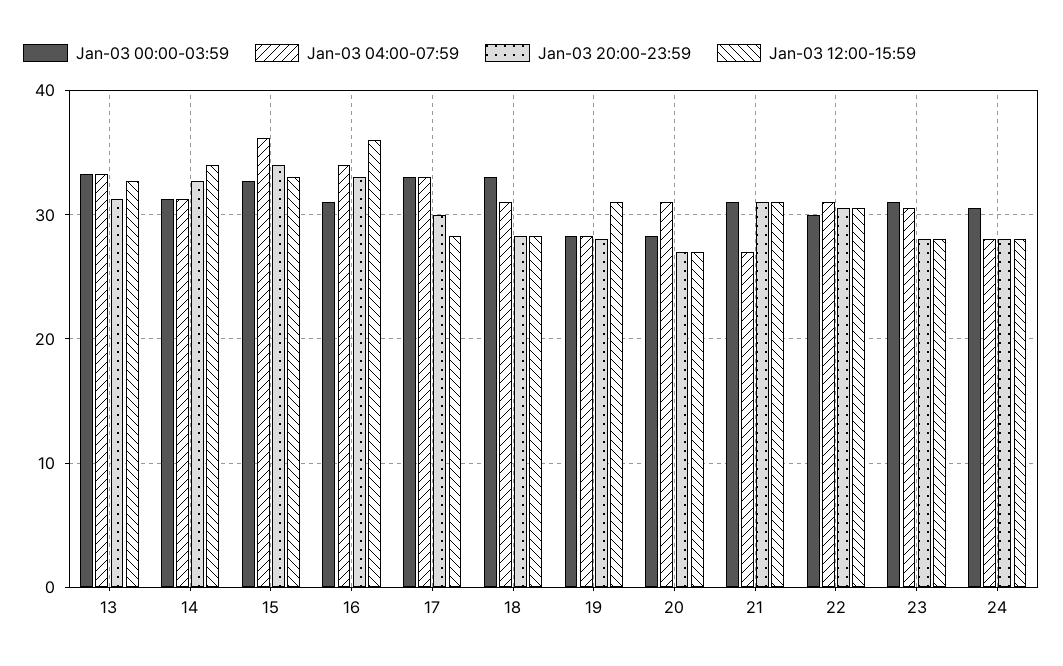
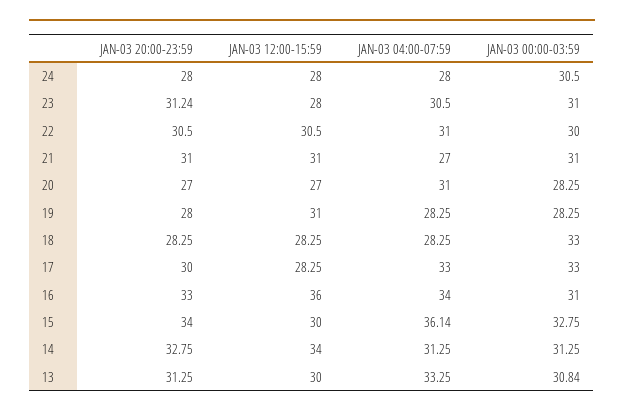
Jan-03 00:00-03:59, 13: 33 -> 30.84
Jan-03 12:00-15:59, 13: 33 -> 30
Jan-03 12:00-15:59, 15: 33 -> 30
Jan-03 04:00-07:59, 18: 31 -> 28.25
Jan-03 20:00-23:59, 23: 28 -> 31.24

